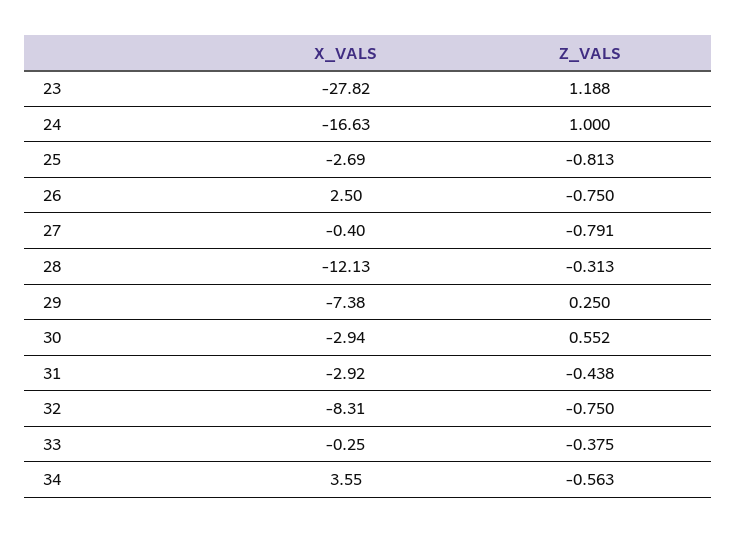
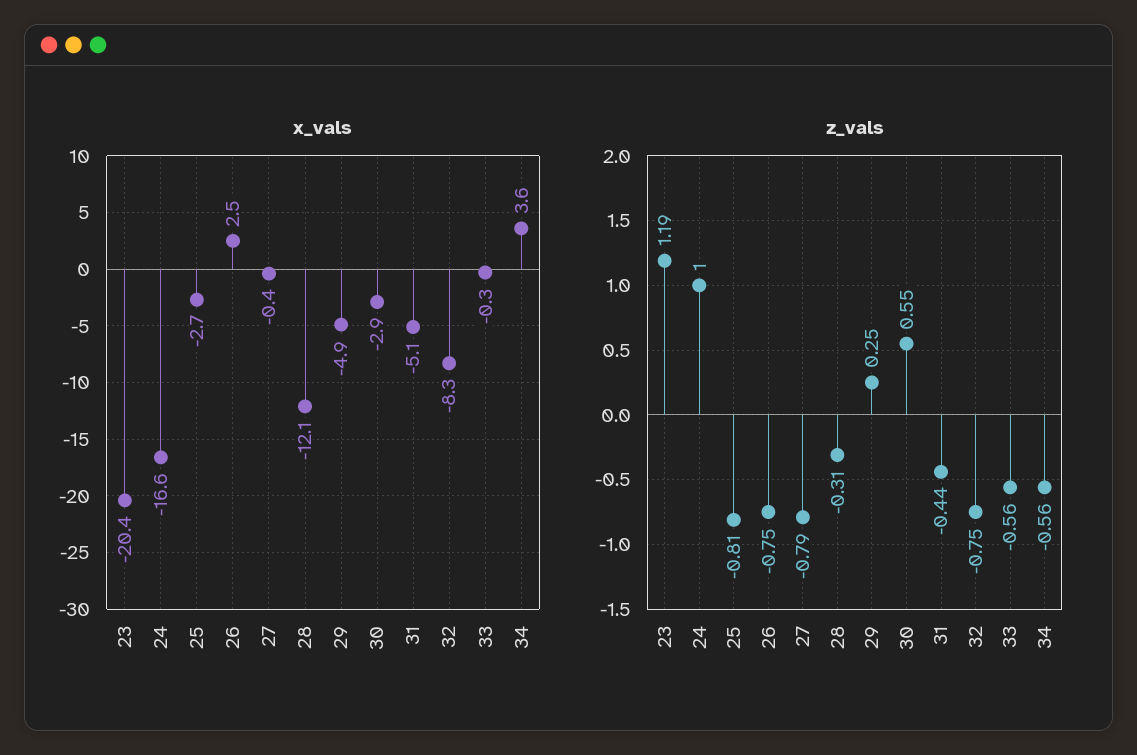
X_VALS, 23: -27.82 -> -20.4
X_VALS, 29: -7.38 -> -4.9
X_VALS, 31: -2.92 -> -5.1
Z_VALS, 33: -0.375 -> -0.56

